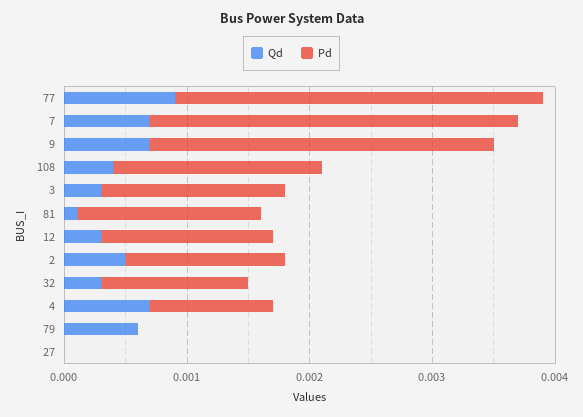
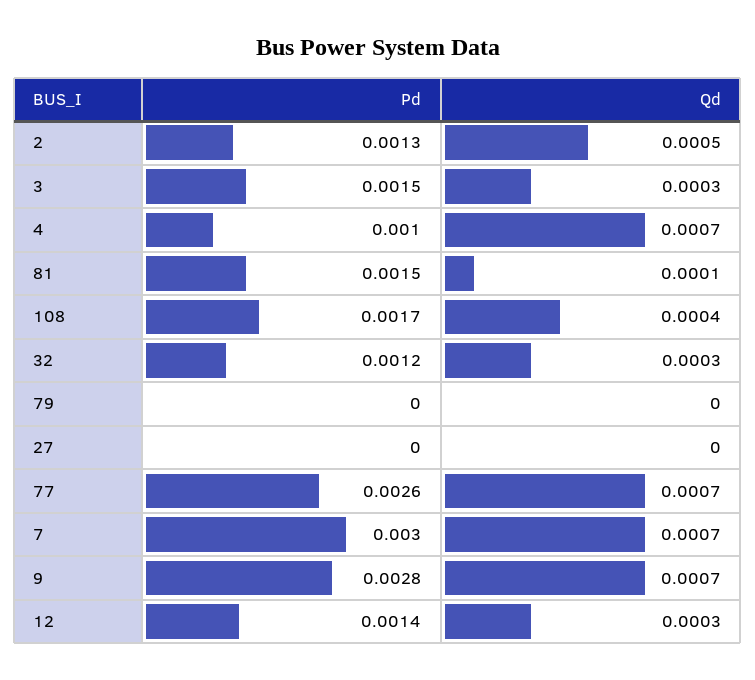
Qd, 77: 0.0009 -> 0.0007
Pd, 77: 0.003 -> 0.0026
Qd, 79: 0.0006 -> 0

